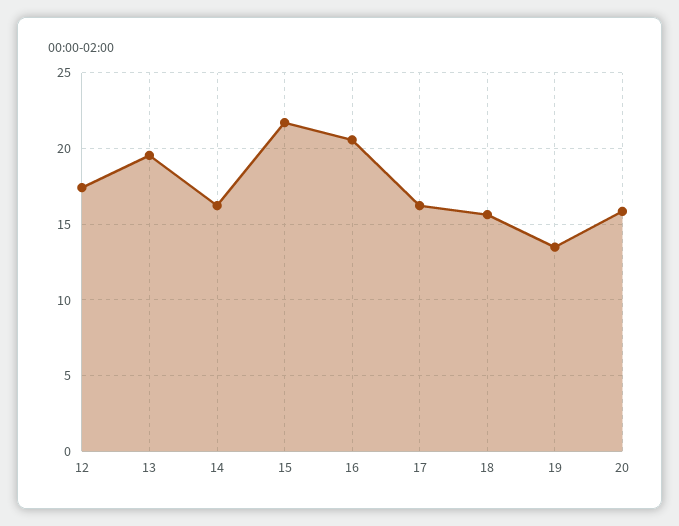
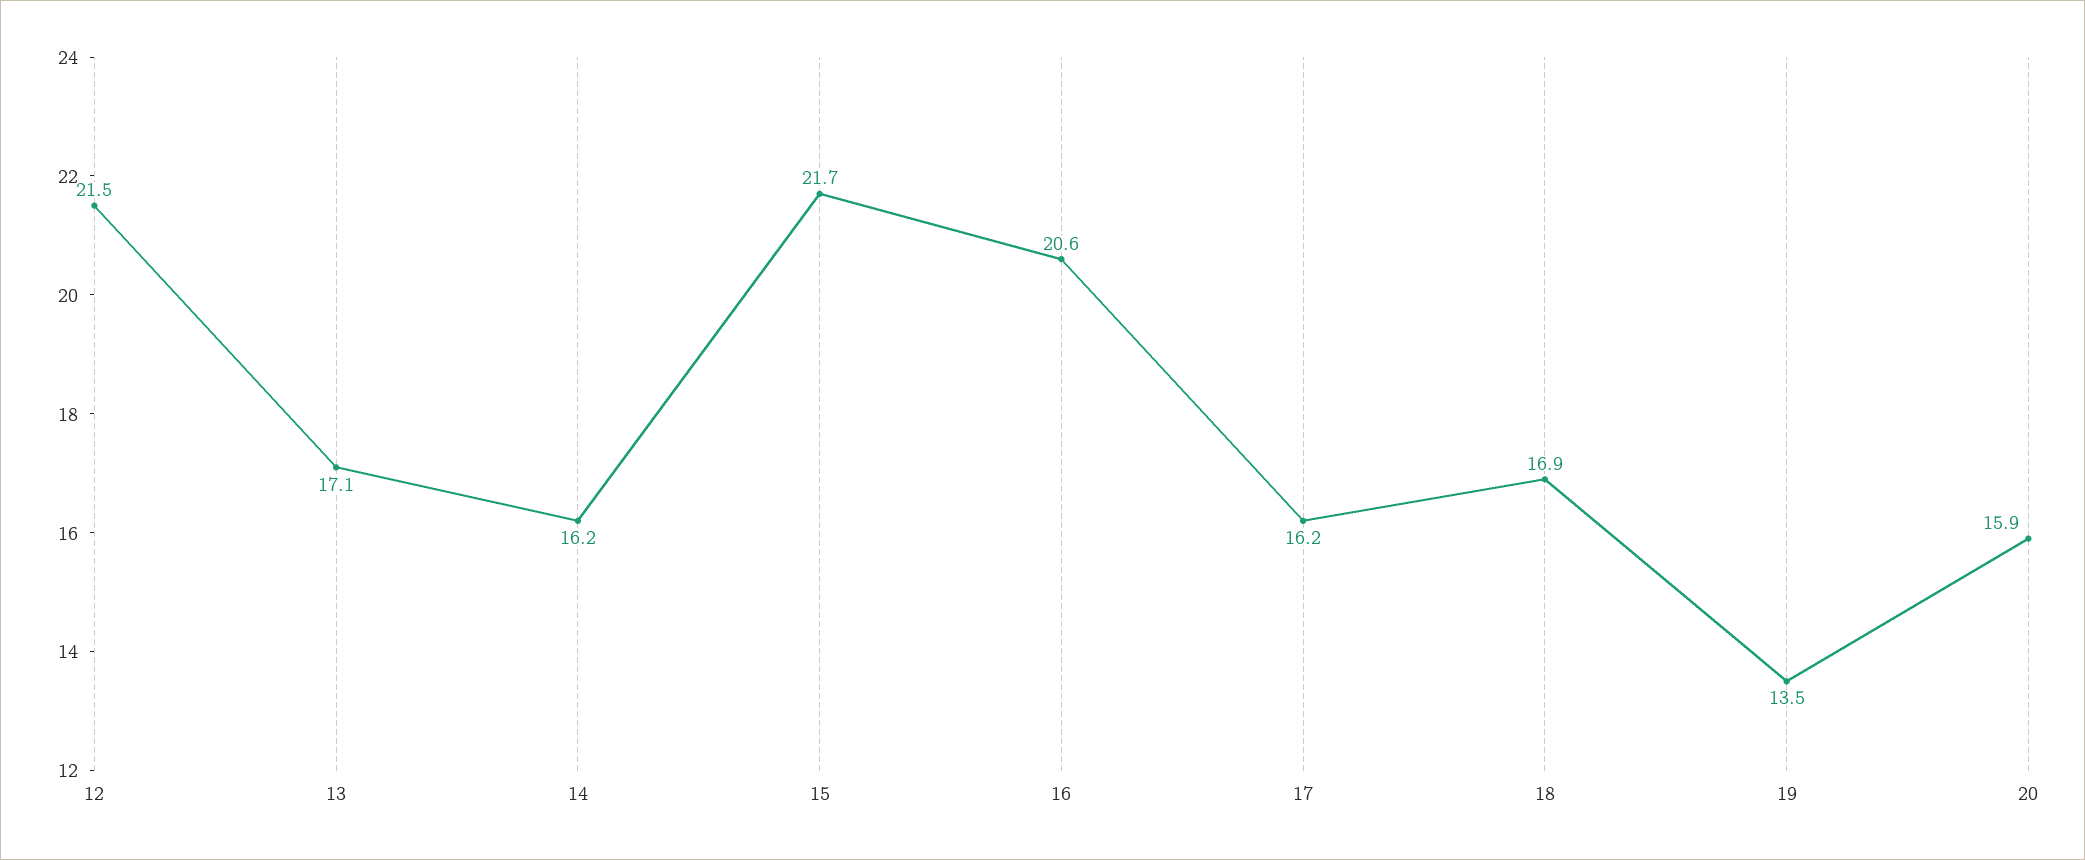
12: 17.5 -> 21.5
13: 19.5 -> 17.1
18: 15.5 -> 16.9

